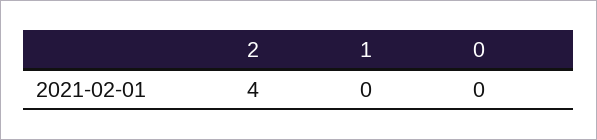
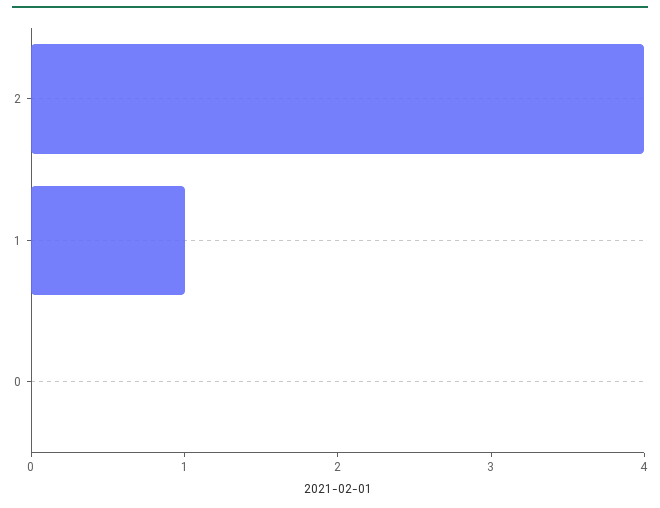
1: 0 -> 1

